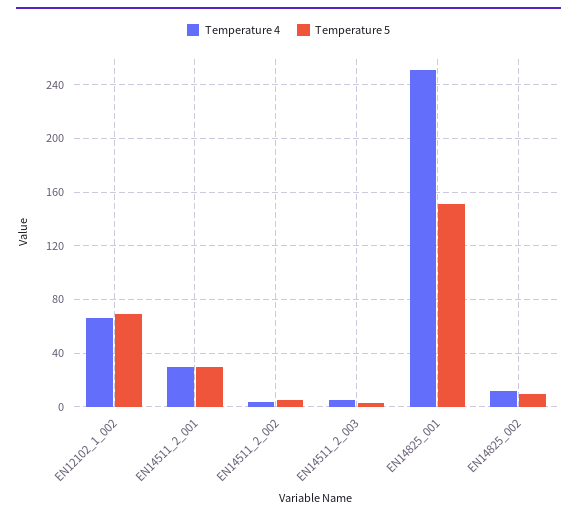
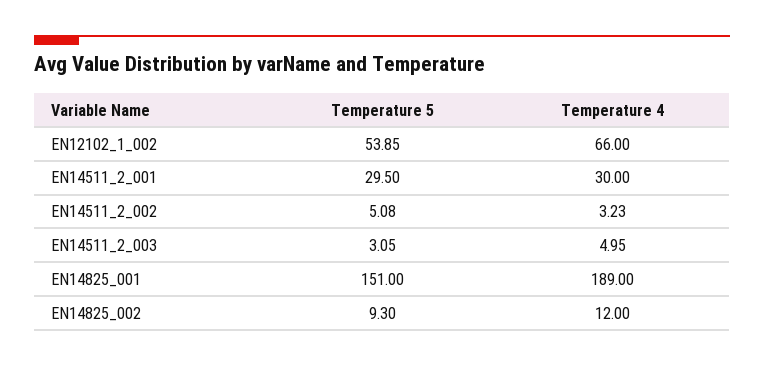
Temperature 5, EN12102_1_002: 70 -> 53.85
Temperature 4, EN14825_001: 250 -> 189

